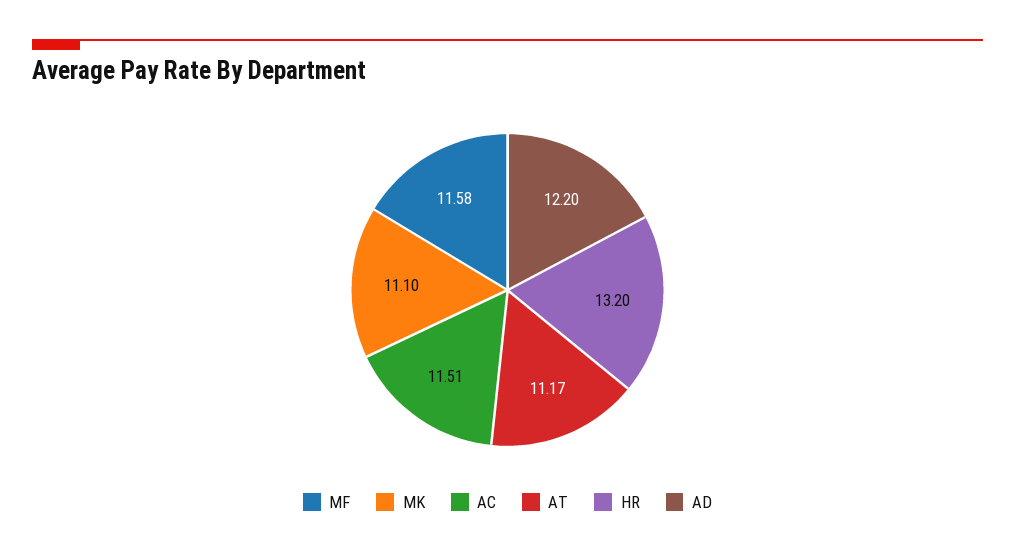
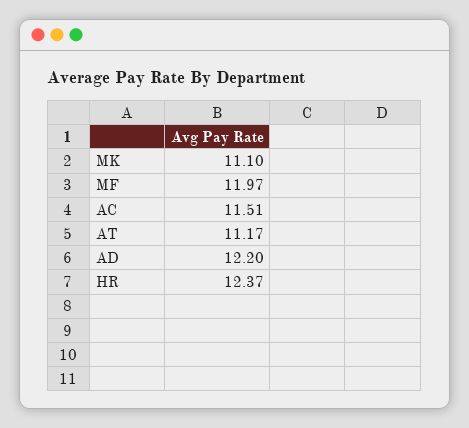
MF: 11.58 -> 11.97
HR: 13.2 -> 12.37

